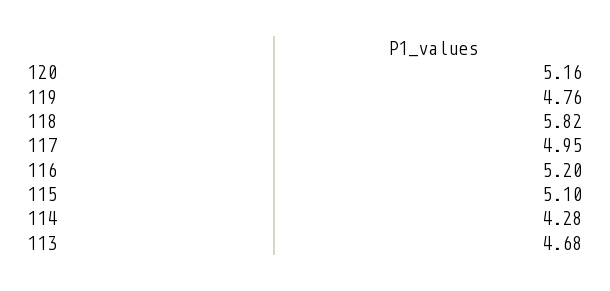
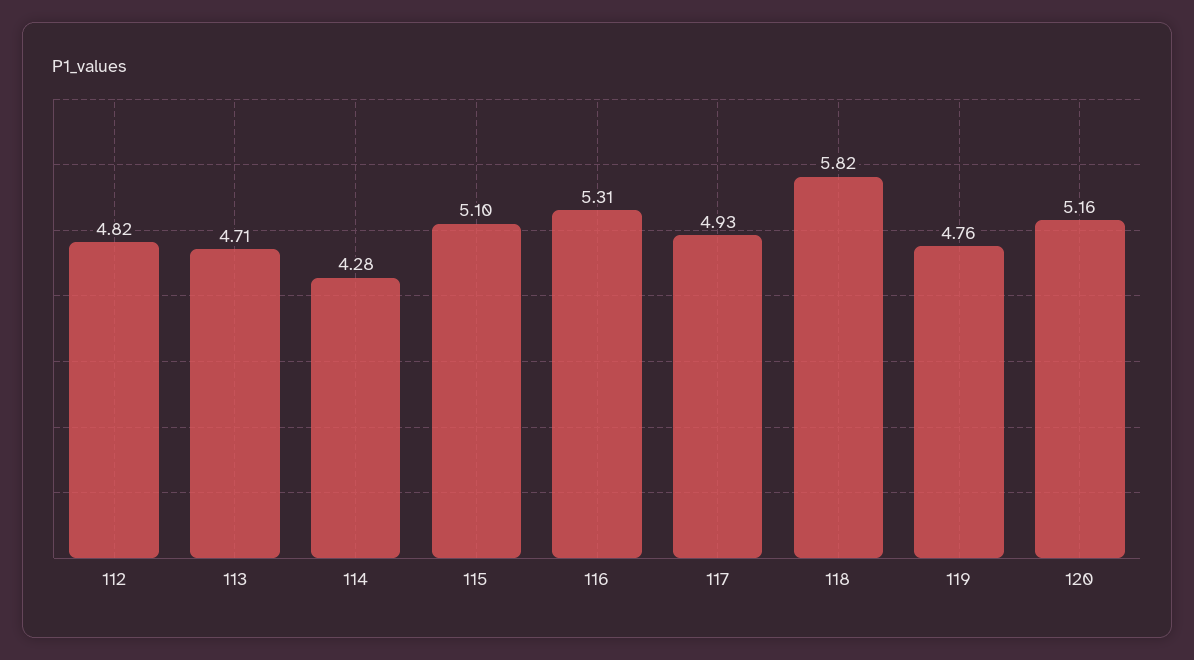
117: 4.95 -> 4.93
116: 5.2 -> 5.31
113: 4.68 -> 4.71
112: none -> 4.82

